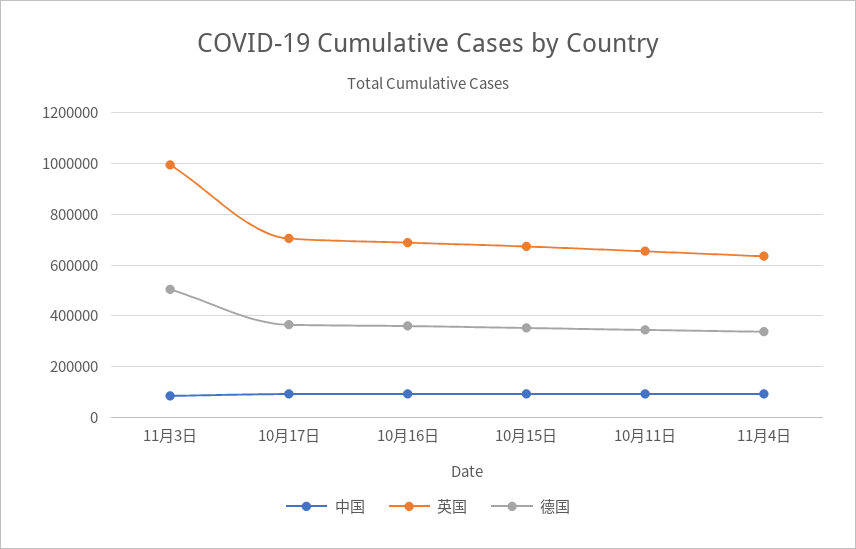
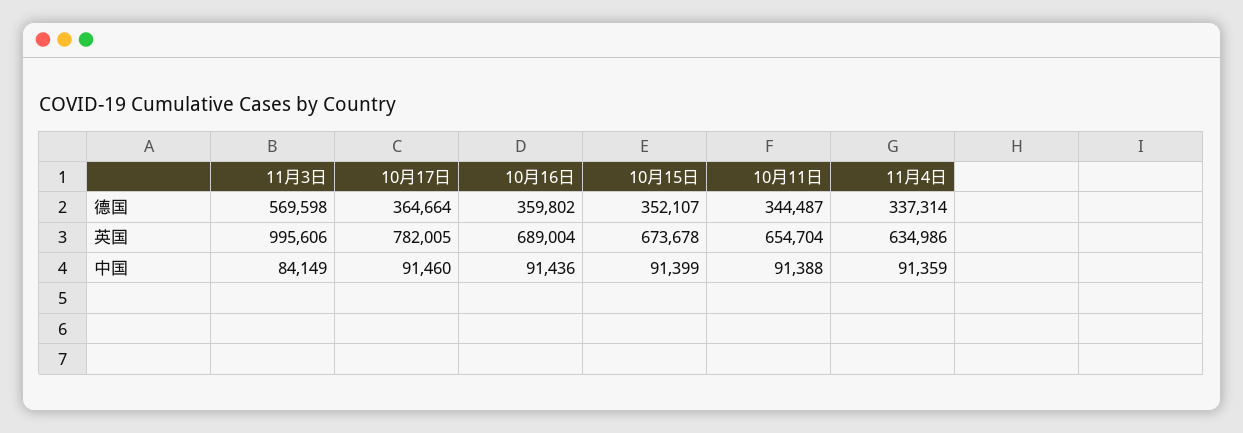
德国, 11月3日: 500000 -> 569598
英国, 10月17日: 700000 -> 782005

